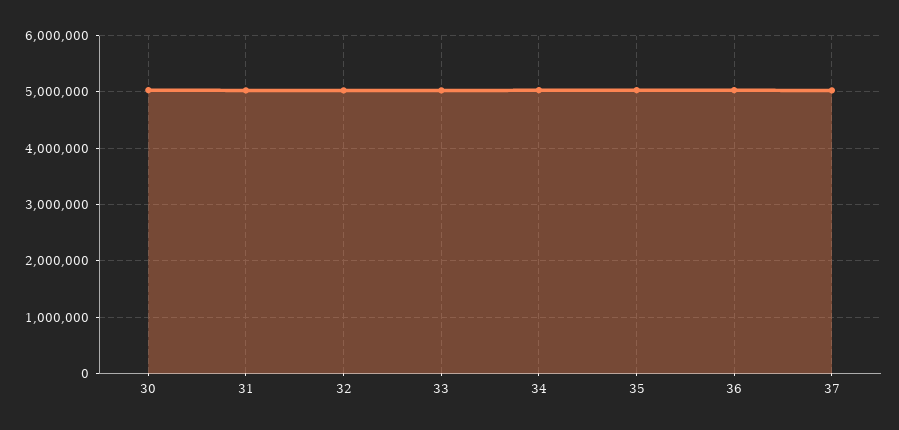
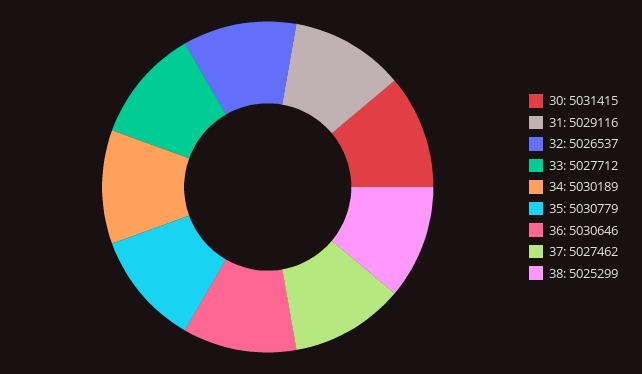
38: none -> 5025299

